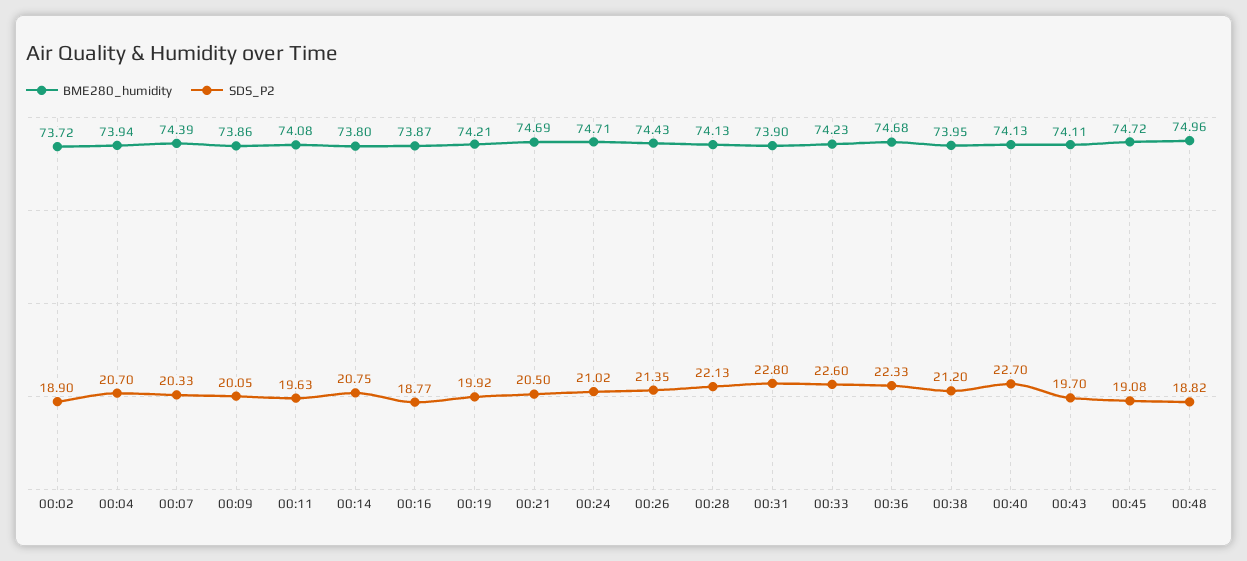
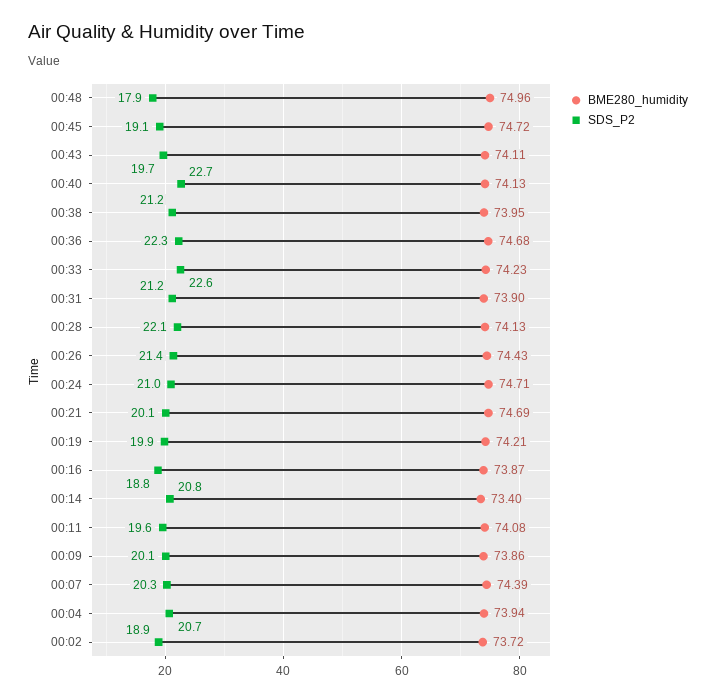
BME280_humidity, 00:14: 73.8 -> 73.4
SDS_P2, 00:21: 20.5 -> 20.1
SDS_P2, 00:31: 22.8 -> 21.2
SDS_P2, 00:48: 18.82 -> 17.9

